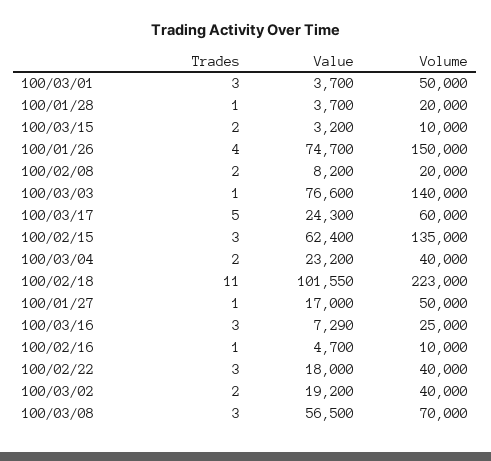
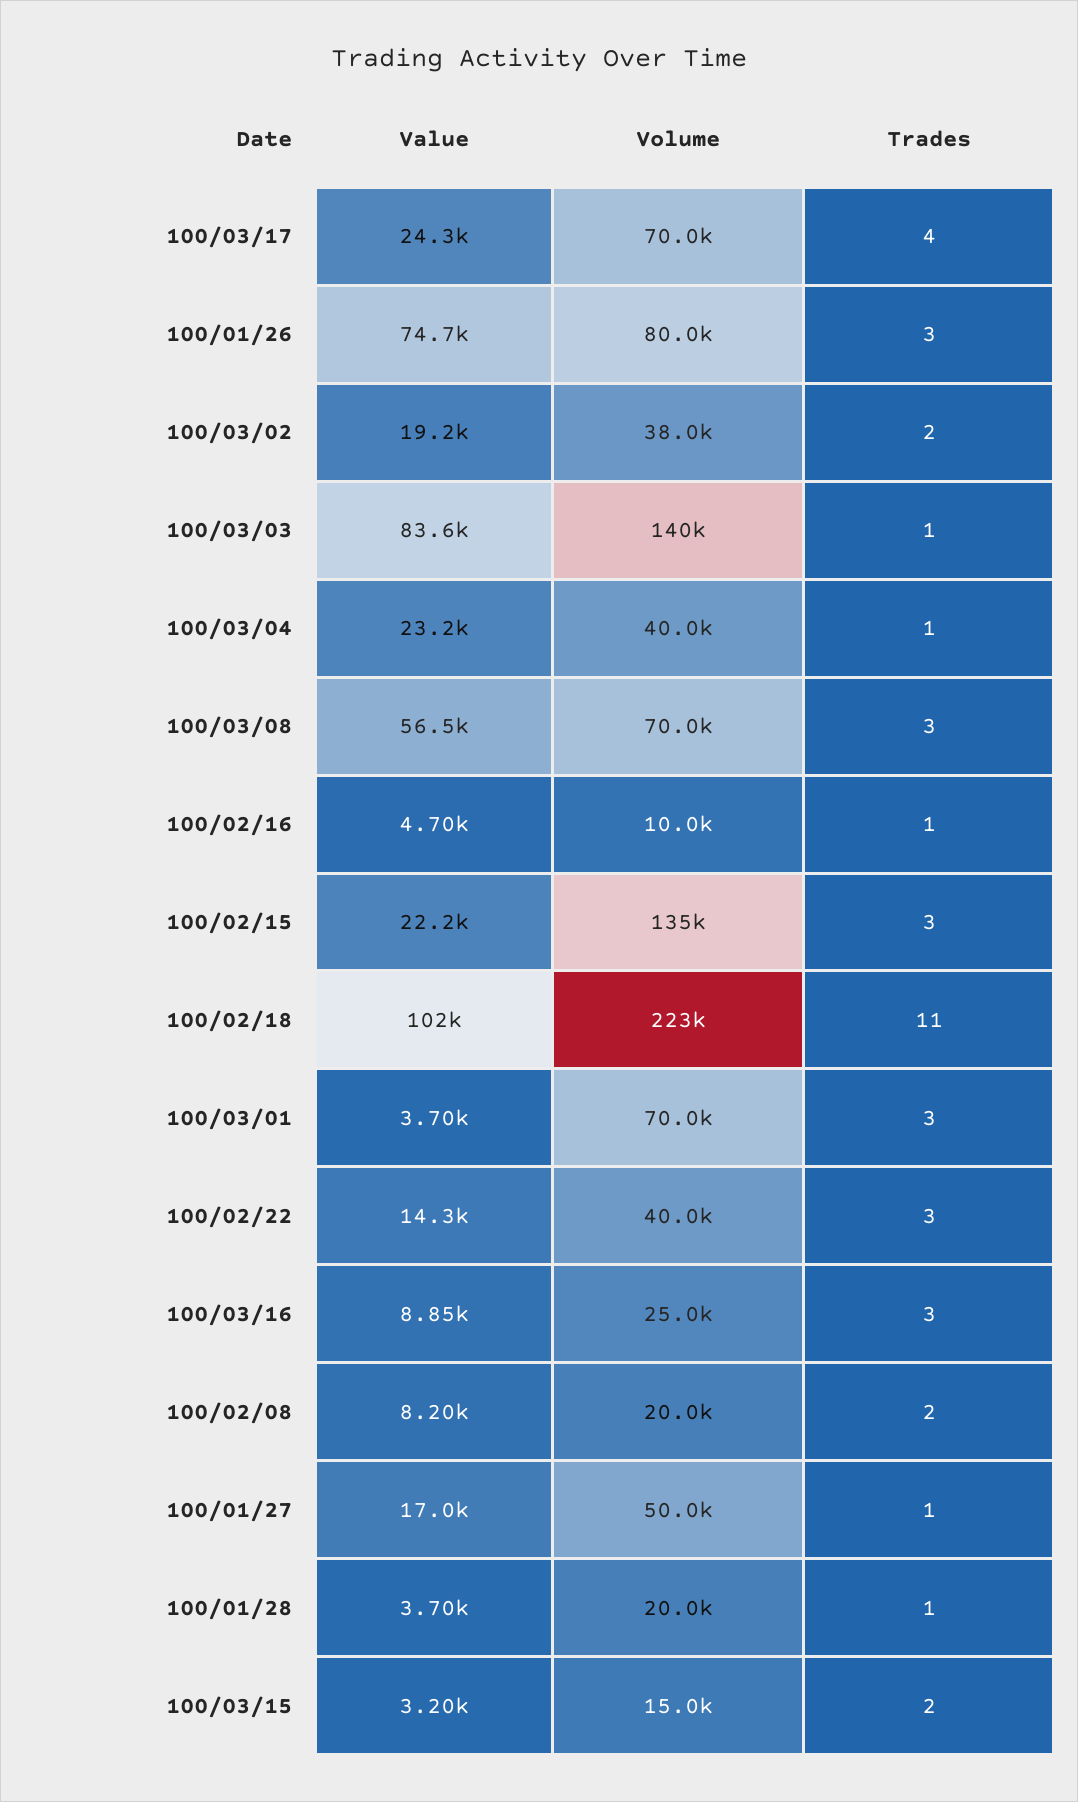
Volume, 100/03/01: 50000 -> 70000
Volume, 100/03/15: 10000 -> 15000
Trades, 100/01/26: 4 -> 3
Volume, 100/01/26: 150000 -> 80000
Value, 100/03/03: 76600 -> 83600
Trades, 100/03/17: 5 -> 4
Volume, 100/03/17: 60000 -> 70000
Value, 100/02/15: 62400 -> 22200
Trades, 100/03/04: 2 -> 1
Value, 100/03/16: 7290 -> 8850
Value, 100/02/22: 18000 -> 14300
Volume, 100/03/02: 40000 -> 38000

